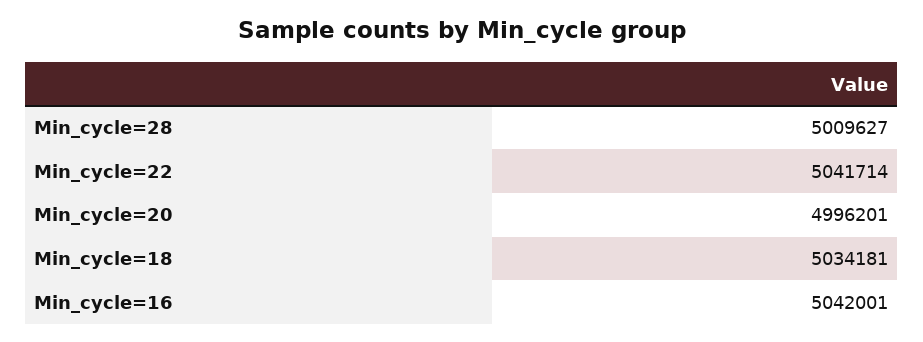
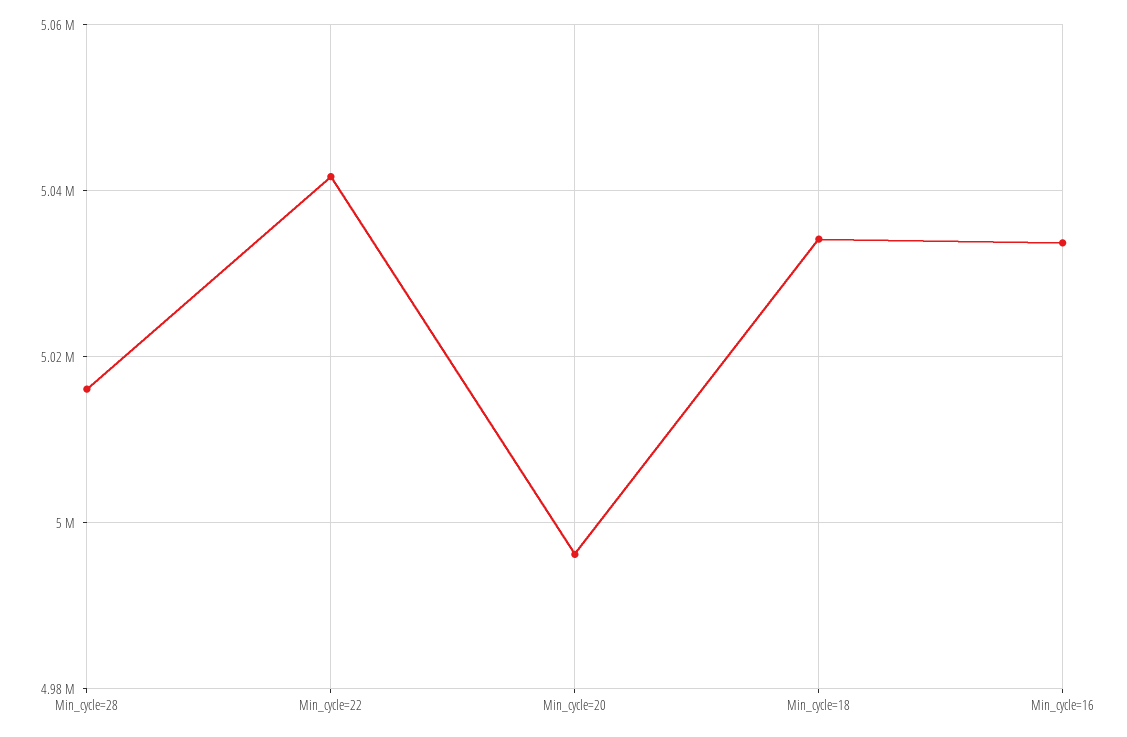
Min_cycle=28: 5009627 -> 5016000
Min_cycle=16: 5042001 -> 5034000

